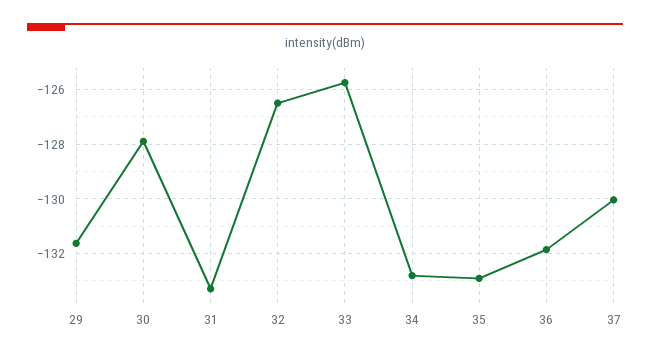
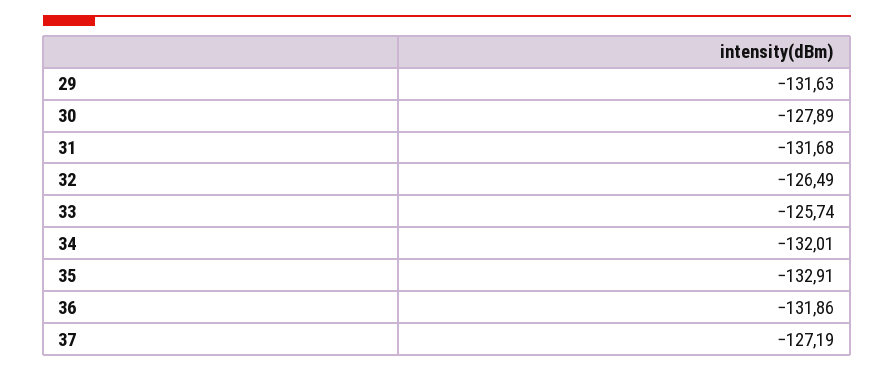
31: -133.25 -> -131.68
34: -132.75 -> -132.01
37: -130 -> -127.19

